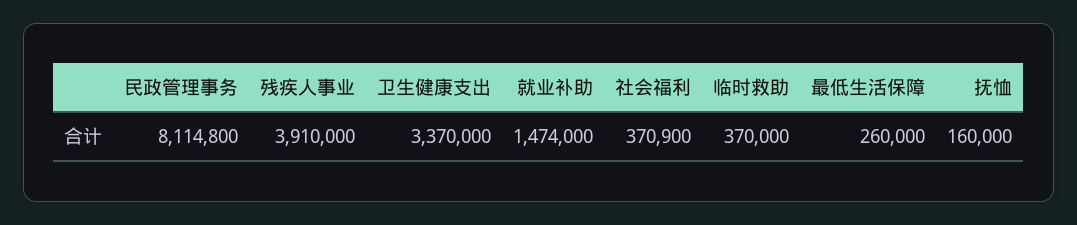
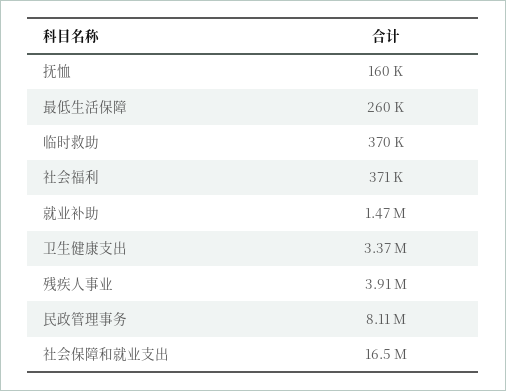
社会保障和就业支出: none -> 16500000

